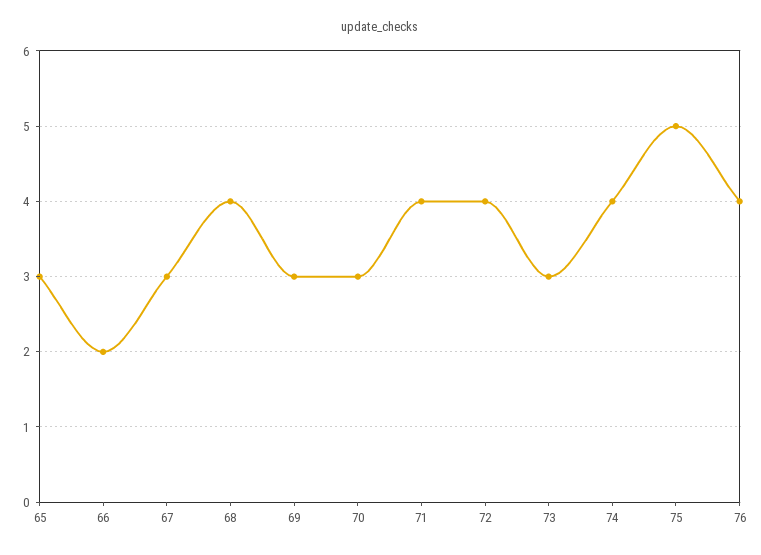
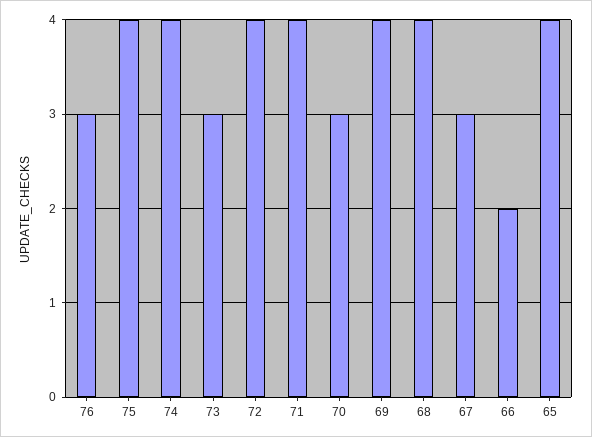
65: 3 -> 4
69: 3 -> 4
75: 5 -> 4
76: 4 -> 3

